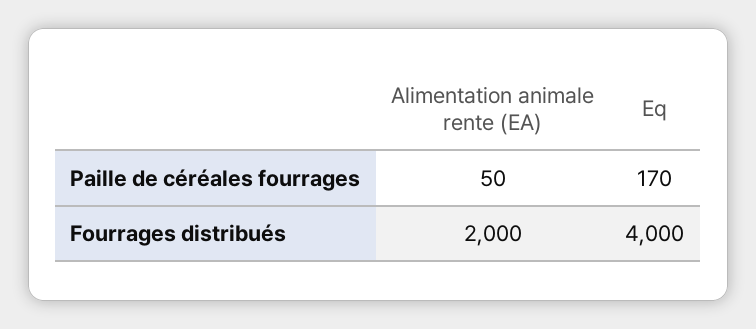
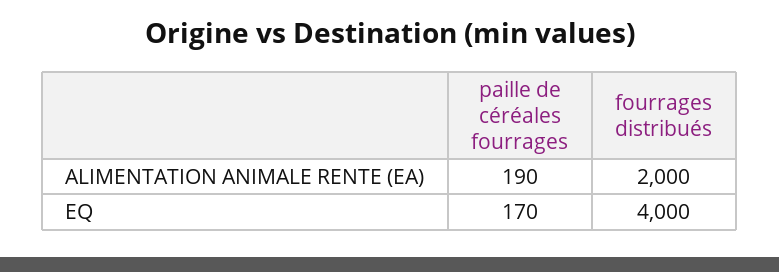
Alimentation animale rente (EA), Paille de céréales fourrages: 50 -> 190

